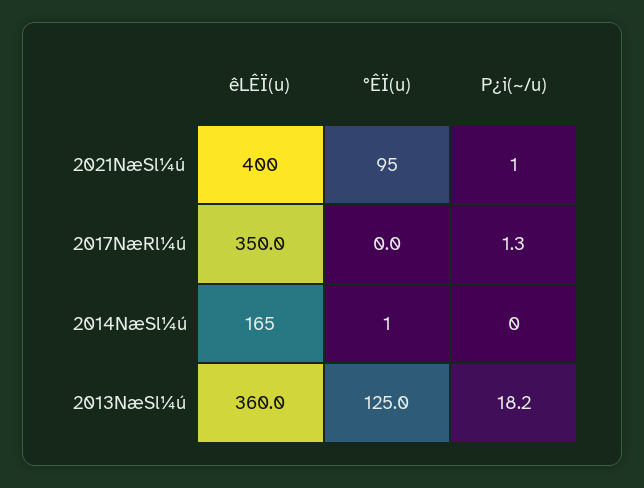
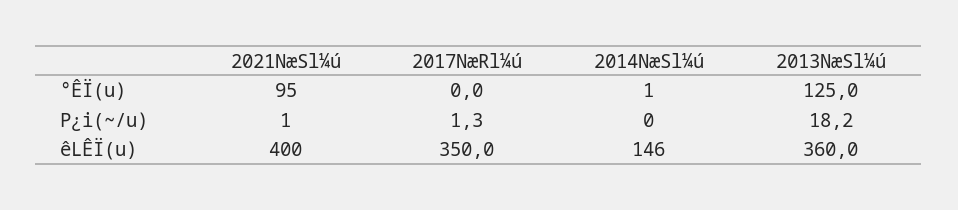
êLÊÏ(u), 2014NæSl¼ú: 165 -> 146

